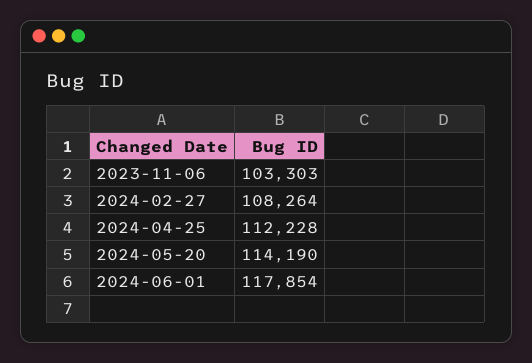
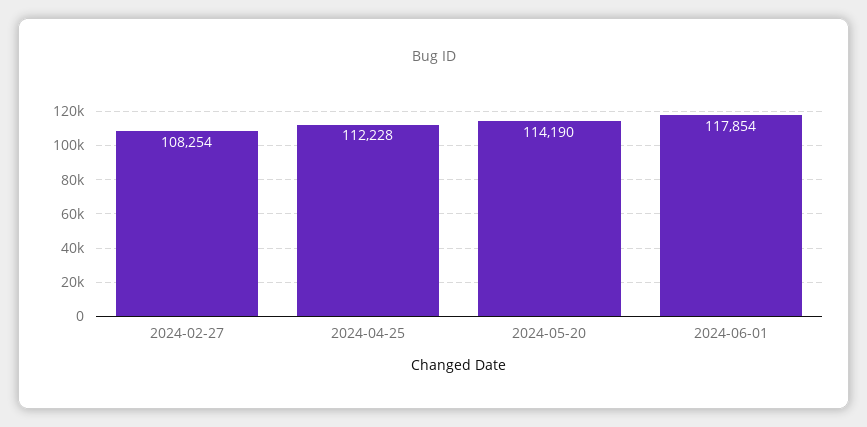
2023-11-06: 103303 -> none
2024-02-27: 108264 -> 108254

